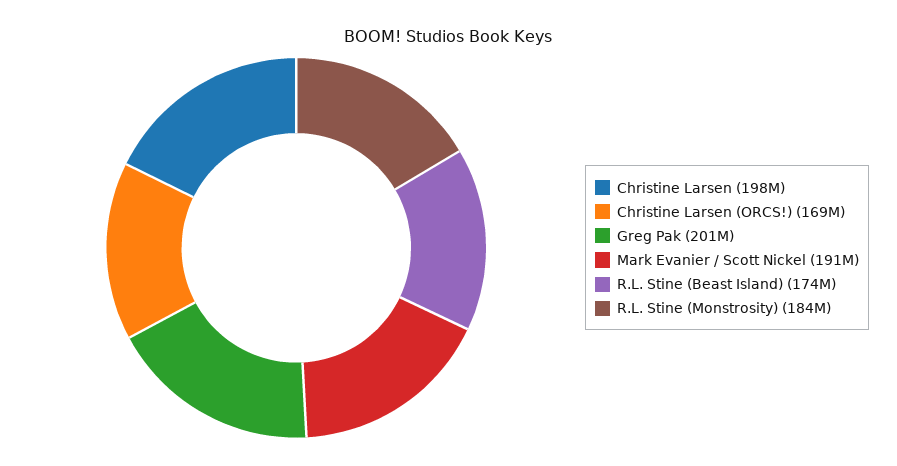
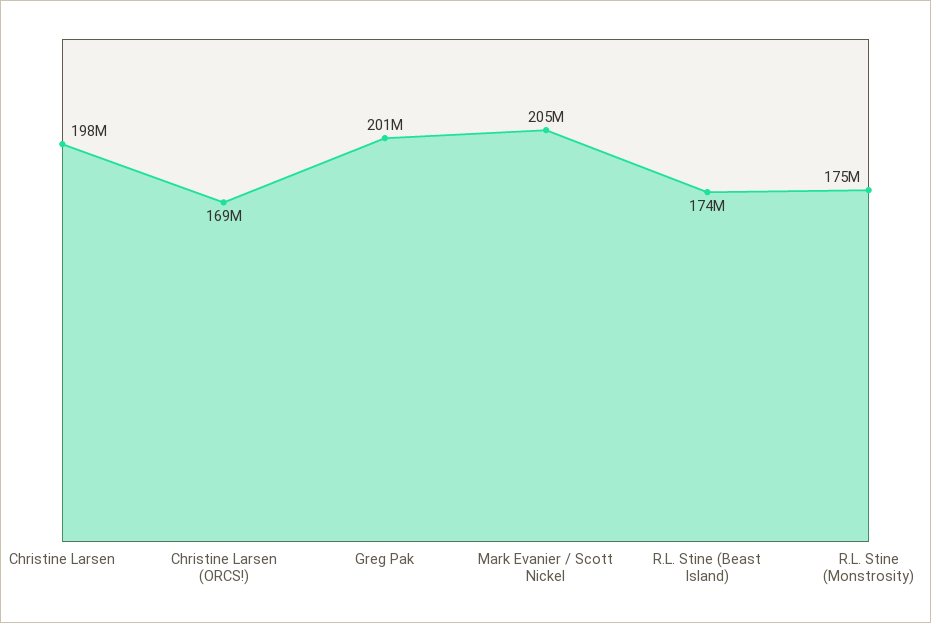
Mark Evanier / Scott Nickel: 191000000 -> 205000000
R.L. Stine (Monstrosity): 184000000 -> 175000000

